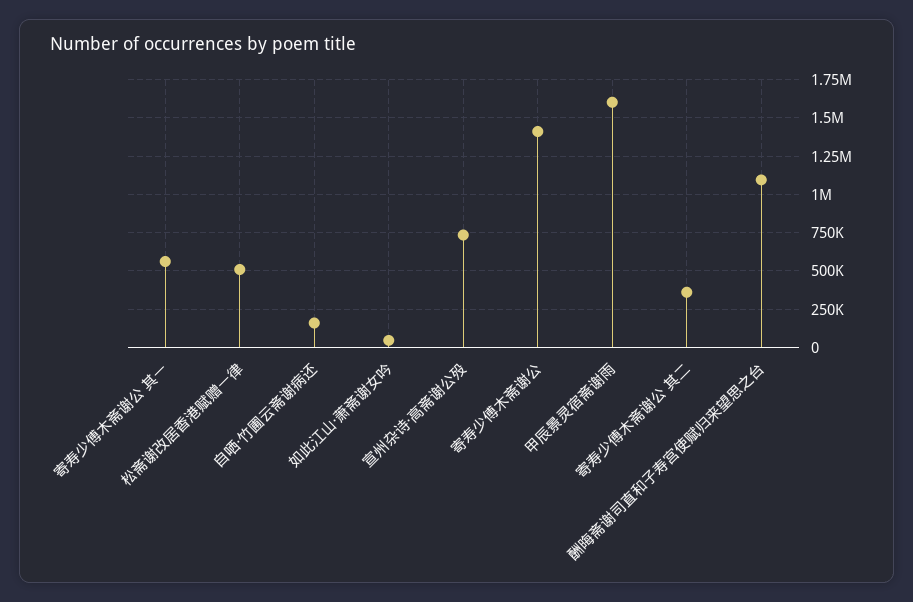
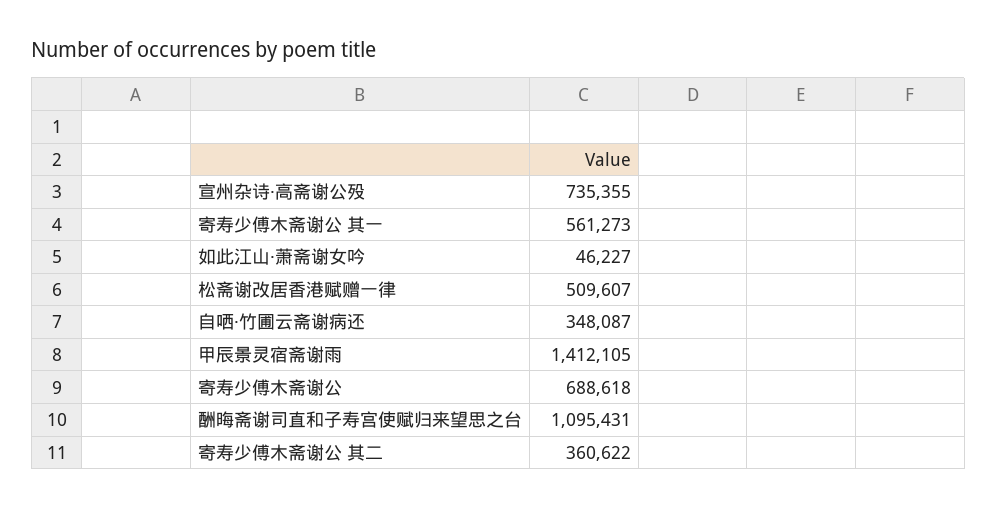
自哂·竹圃云斋谢病还: 150000 -> 348087
寄寿少傅木斋谢公: 1400000 -> 688618
甲辰景灵宿斋谢雨: 1600000 -> 1412105

